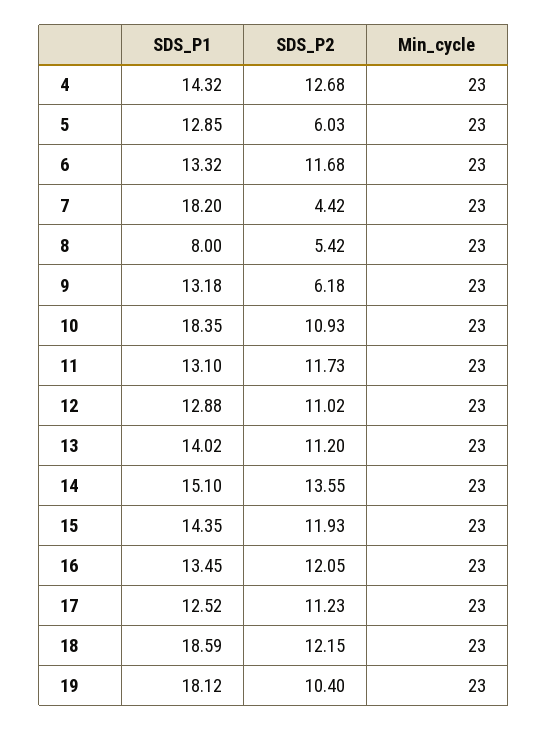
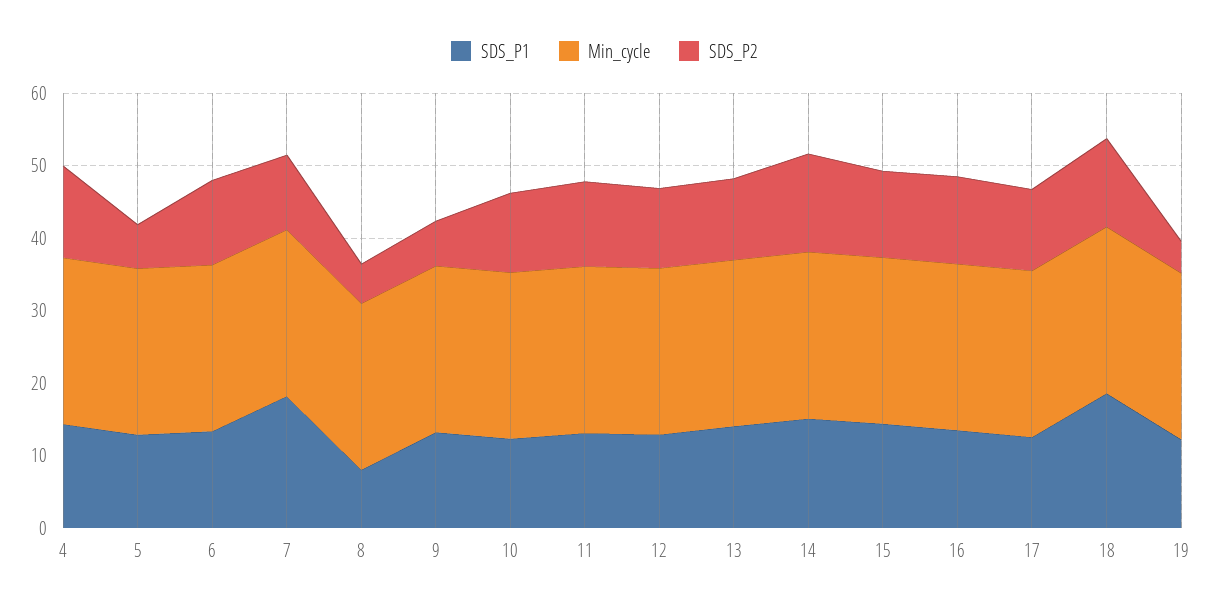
SDS_P2, 7: 4.42 -> 10
SDS_P1, 10: 18.35 -> 12
SDS_P1, 19: 18.12 -> 12
SDS_P2, 19: 10.4 -> 4

